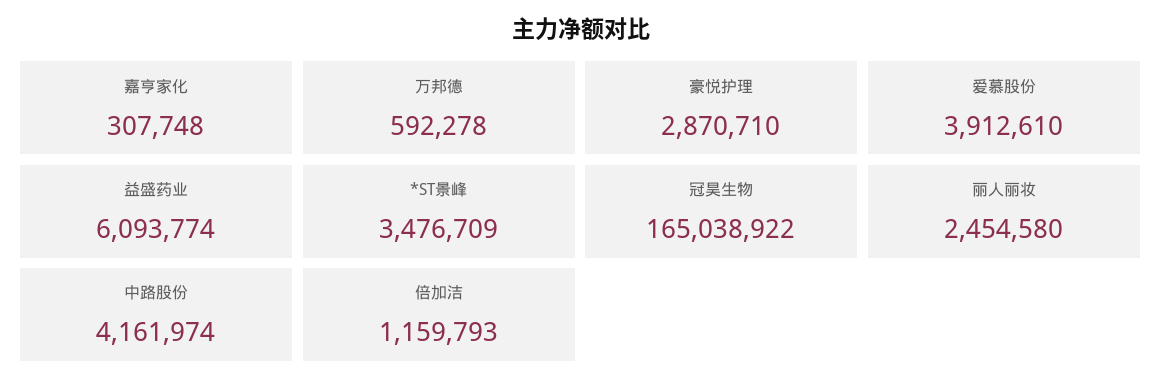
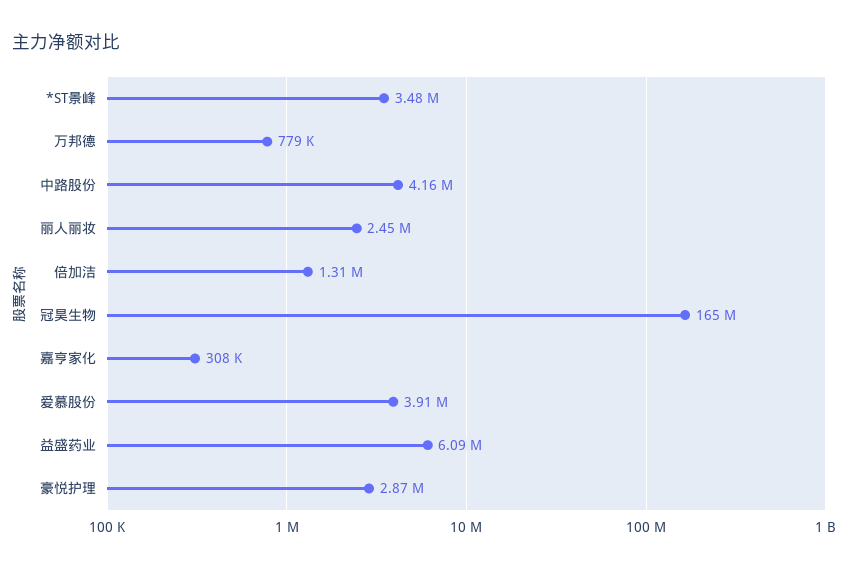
万邦德: 592278 -> 779000
倍加洁: 1159793 -> 1310000

